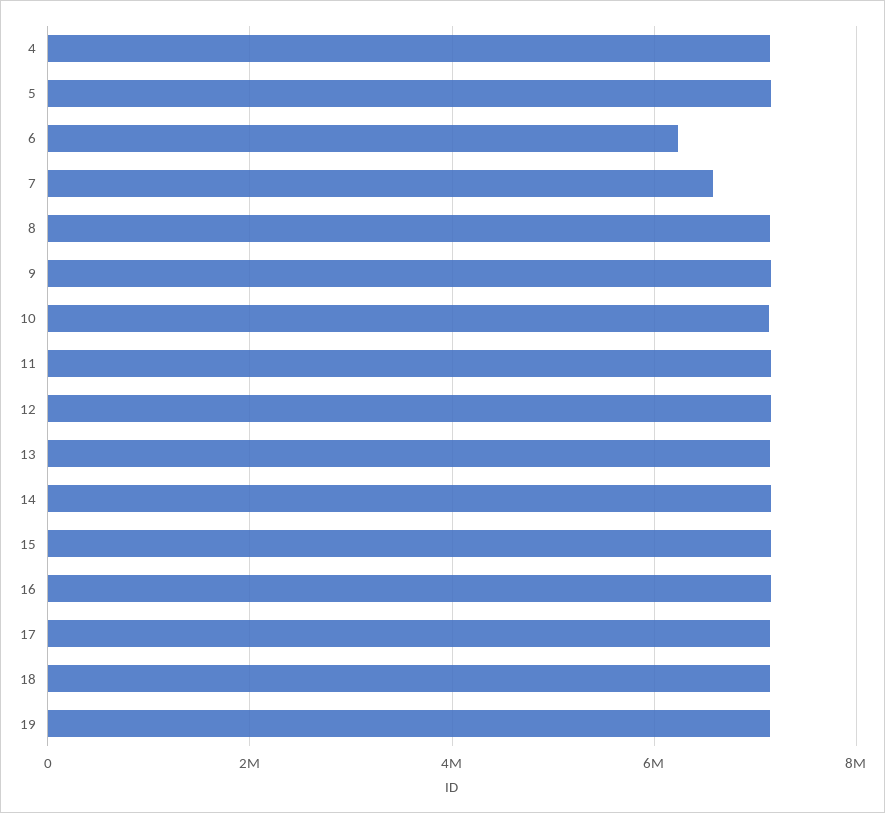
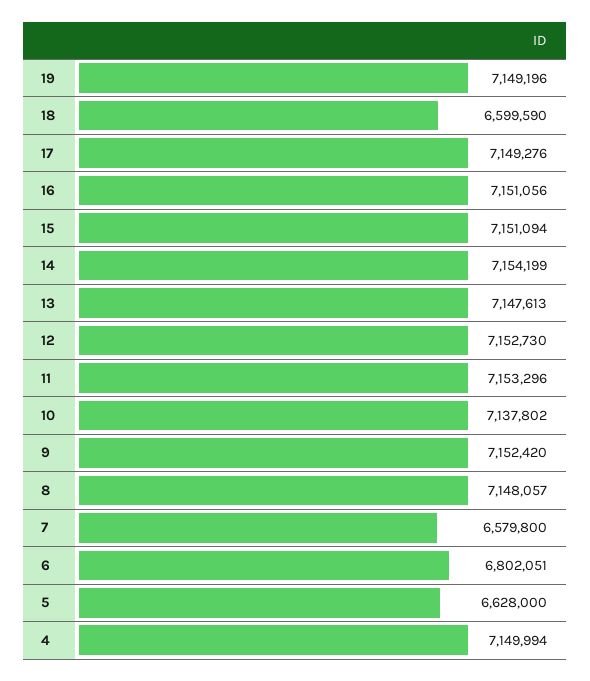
5: 7200000 -> 6628000
6: 6200000 -> 6802051
18: 7200000 -> 6599590

